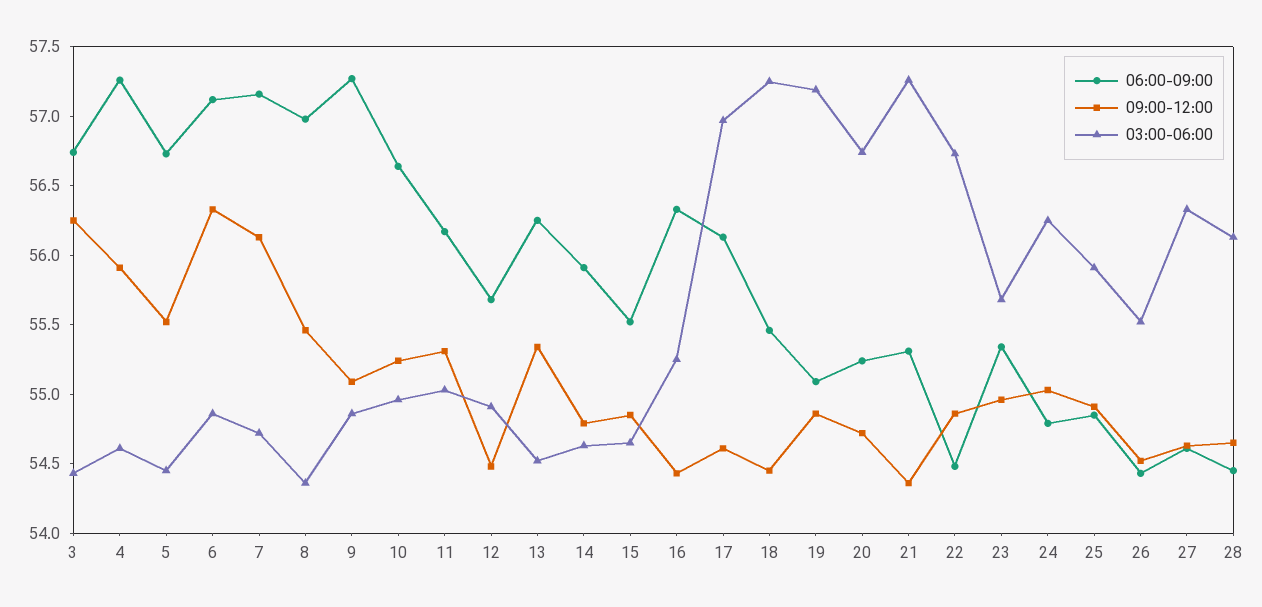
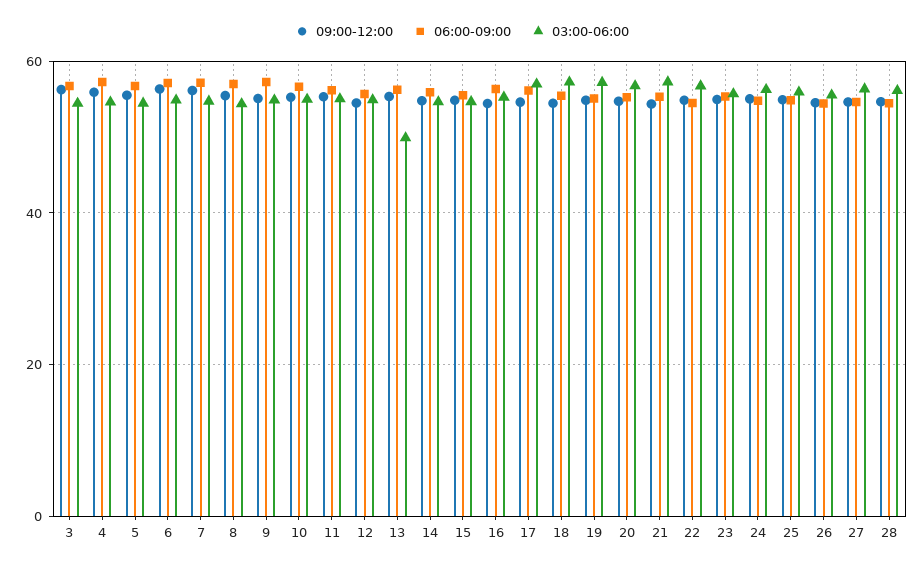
03:00-06:00, 13: 54.5 -> 50

